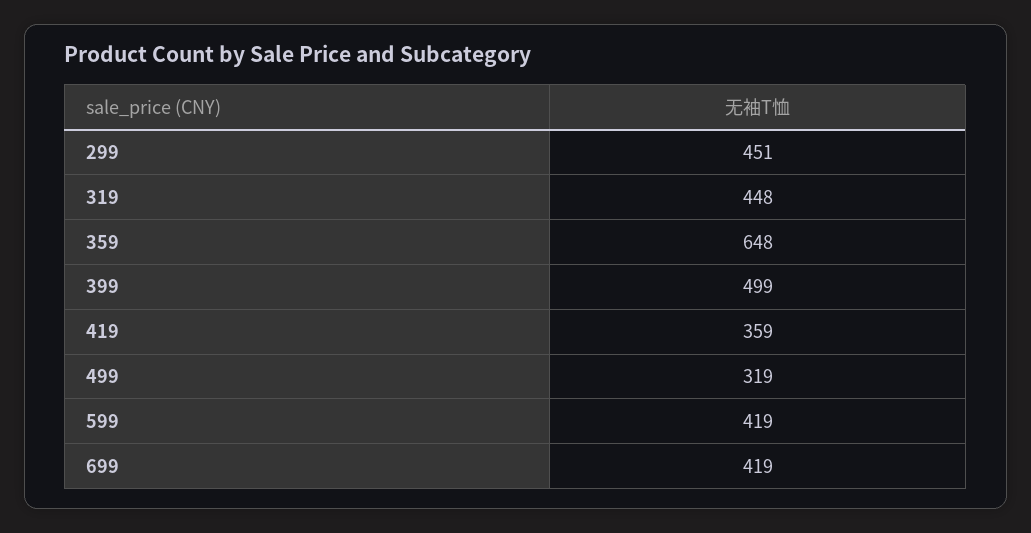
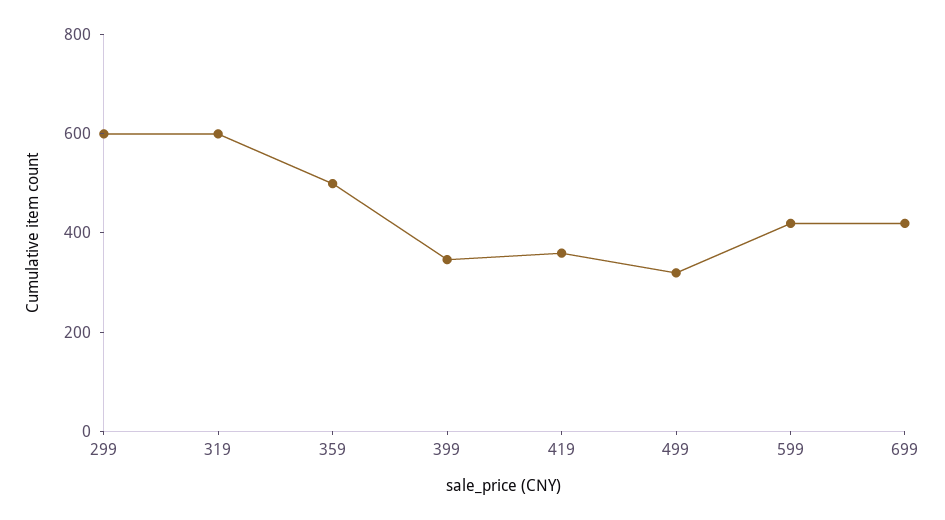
299: 451 -> 600
319: 448 -> 600
359: 648 -> 500
399: 499 -> 350

